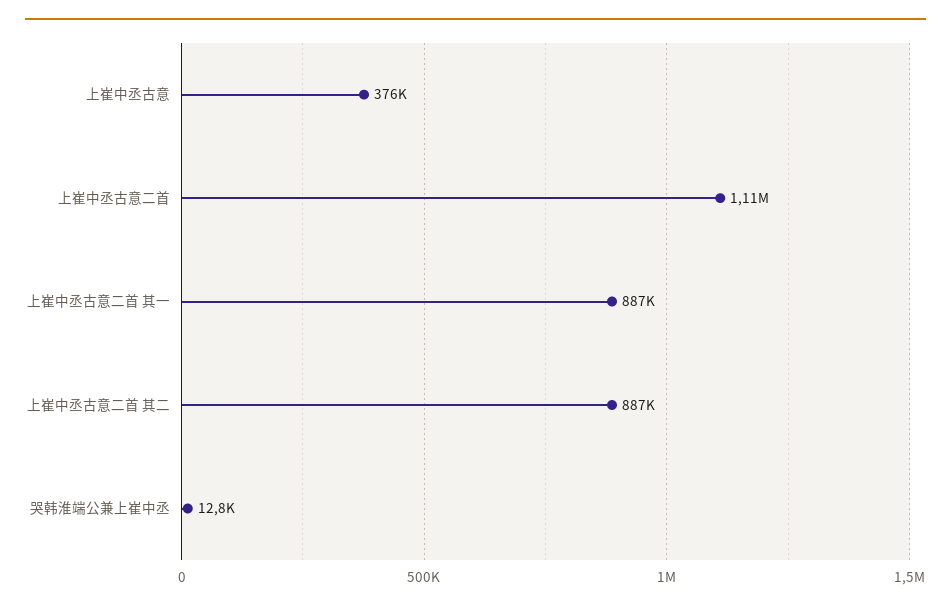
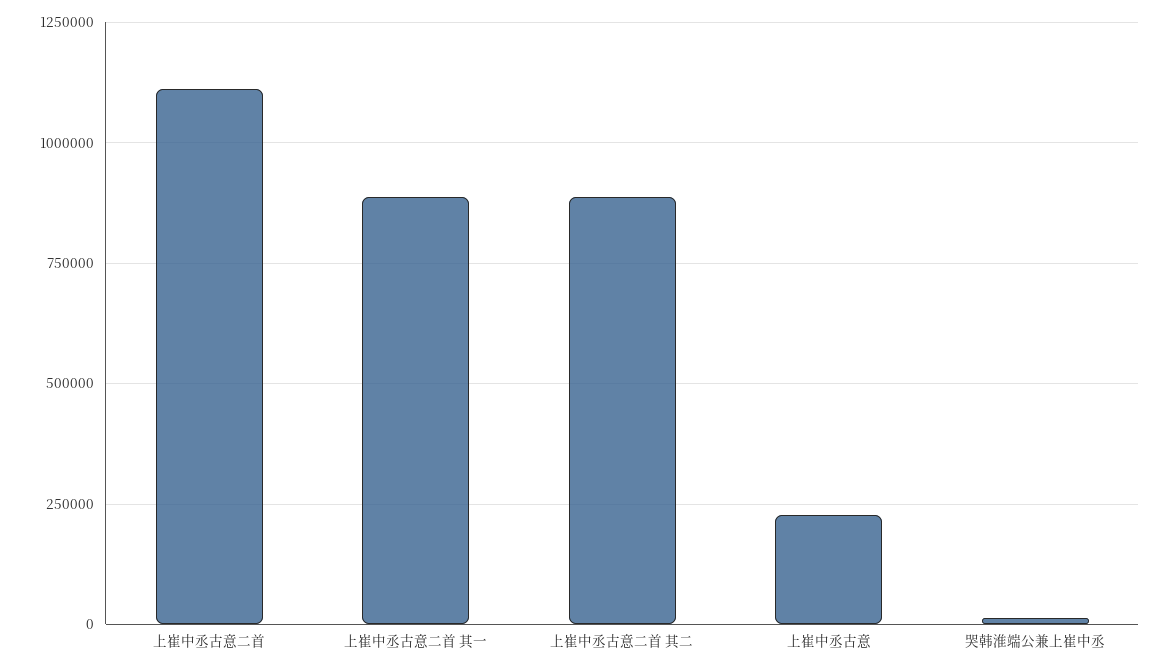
上崔中丞古意: 376000 -> 225000

